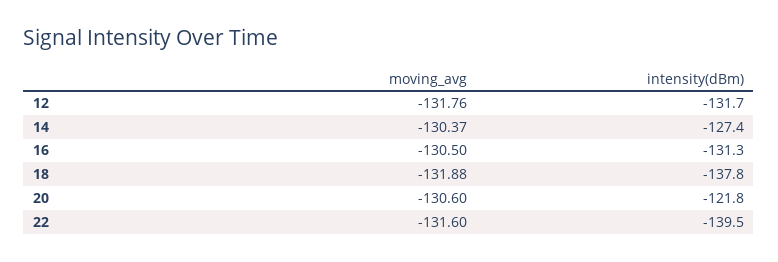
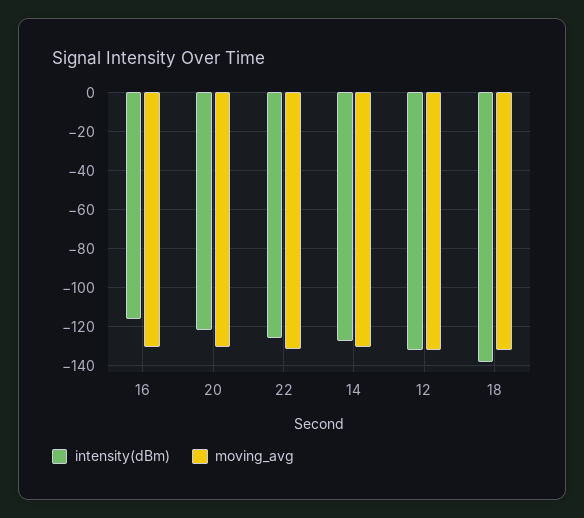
intensity(dBm), 16: -131.3 -> -115
intensity(dBm), 22: -139.5 -> -125

